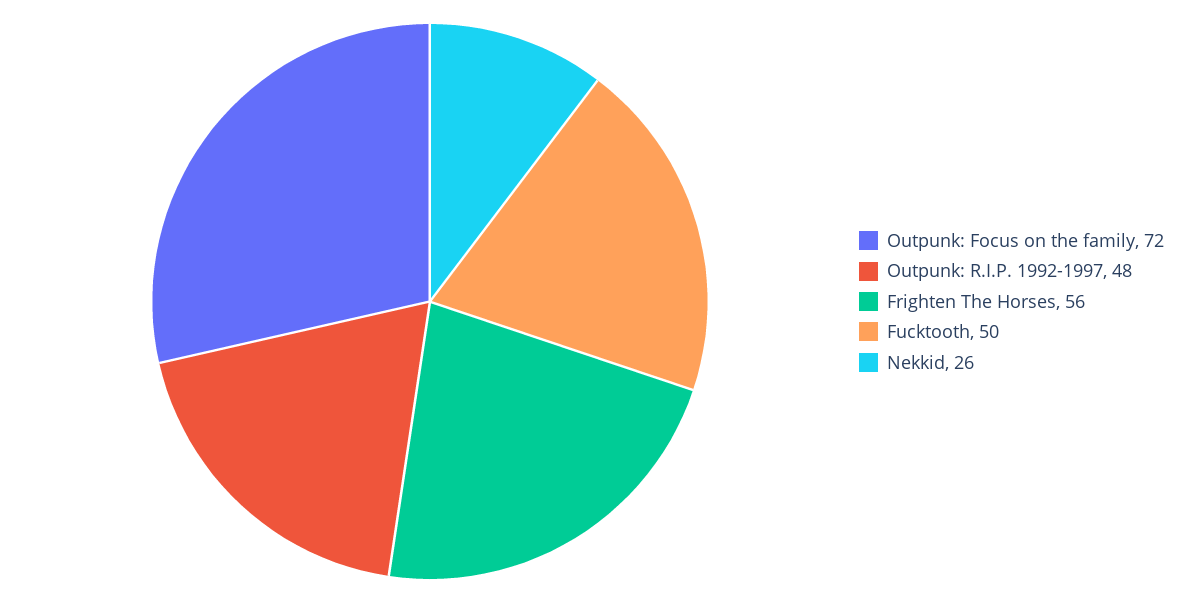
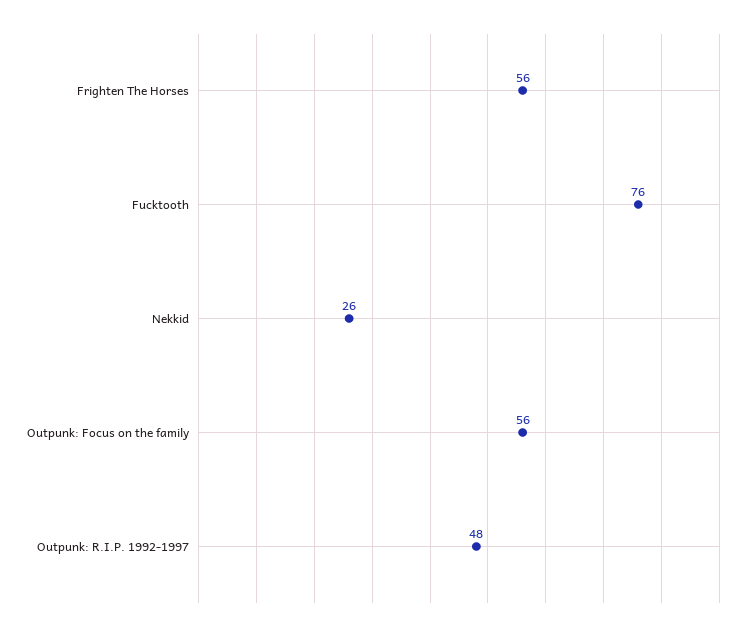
Outpunk: Focus on the family: 72 -> 56
Fucktooth: 50 -> 76

